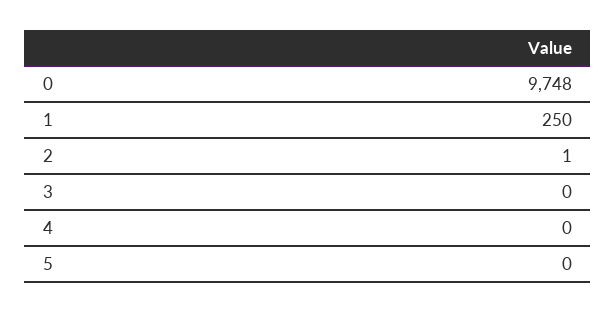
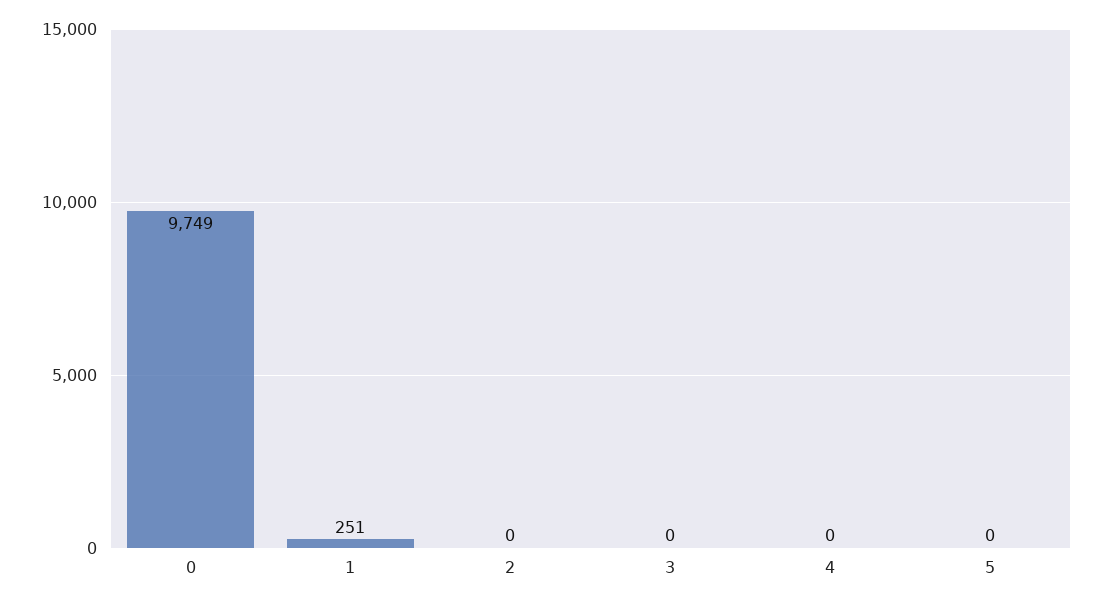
0: 9748 -> 9749
1: 250 -> 251
2: 1 -> 0

